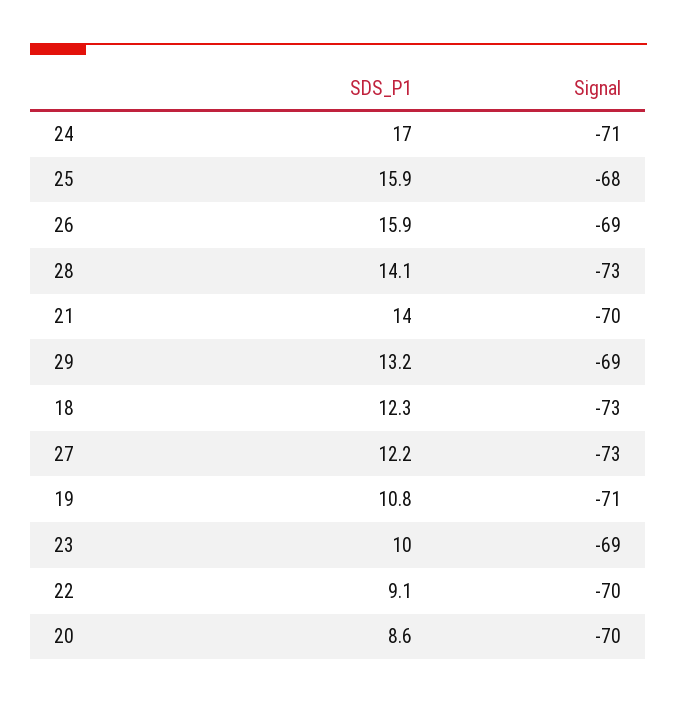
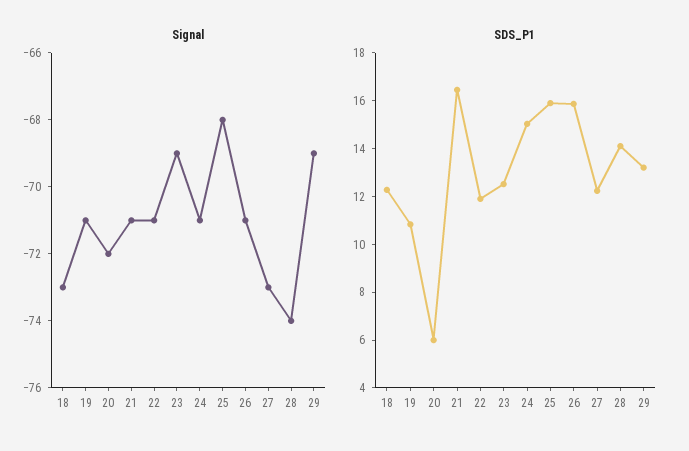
SDS_P1, 24: 17 -> 15
Signal, 26: -69 -> -71
Signal, 28: -73 -> -74
SDS_P1, 21: 14 -> 16.5
Signal, 21: -70 -> -71
SDS_P1, 23: 10 -> 12.5
SDS_P1, 22: 9.1 -> 12
Signal, 22: -70 -> -71
SDS_P1, 20: 8.6 -> 6
Signal, 20: -70 -> -72

